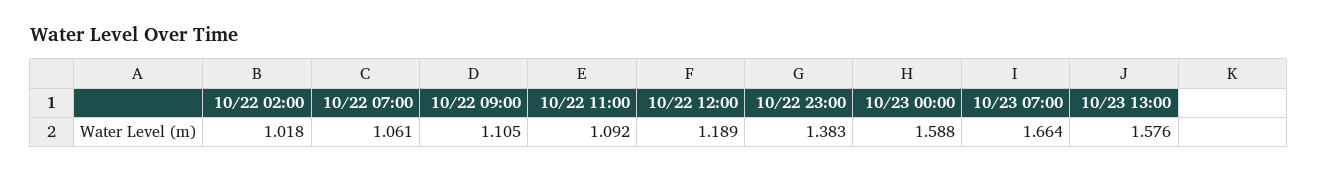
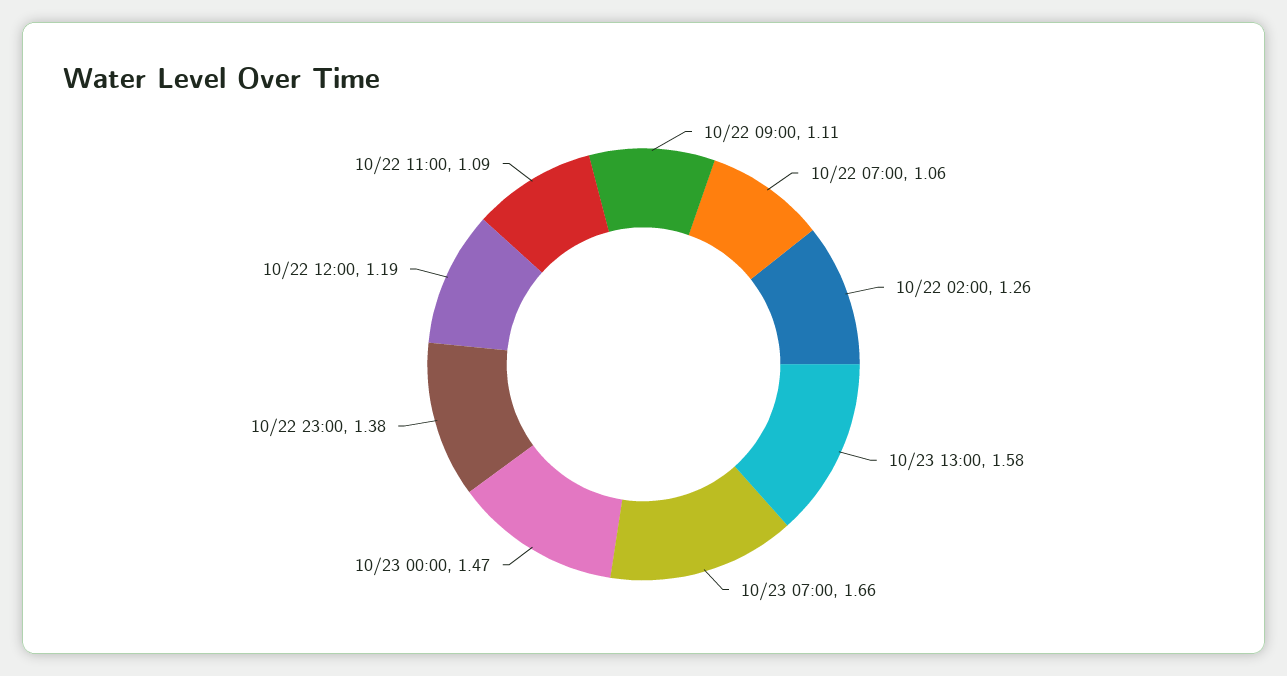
10/22 02:00: 1.018 -> 1.26
10/23 00:00: 1.588 -> 1.47

